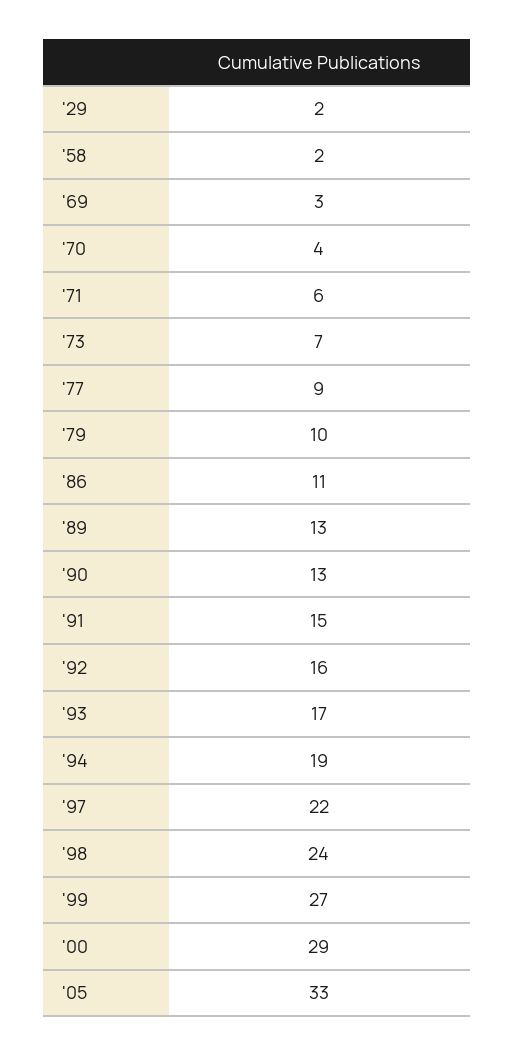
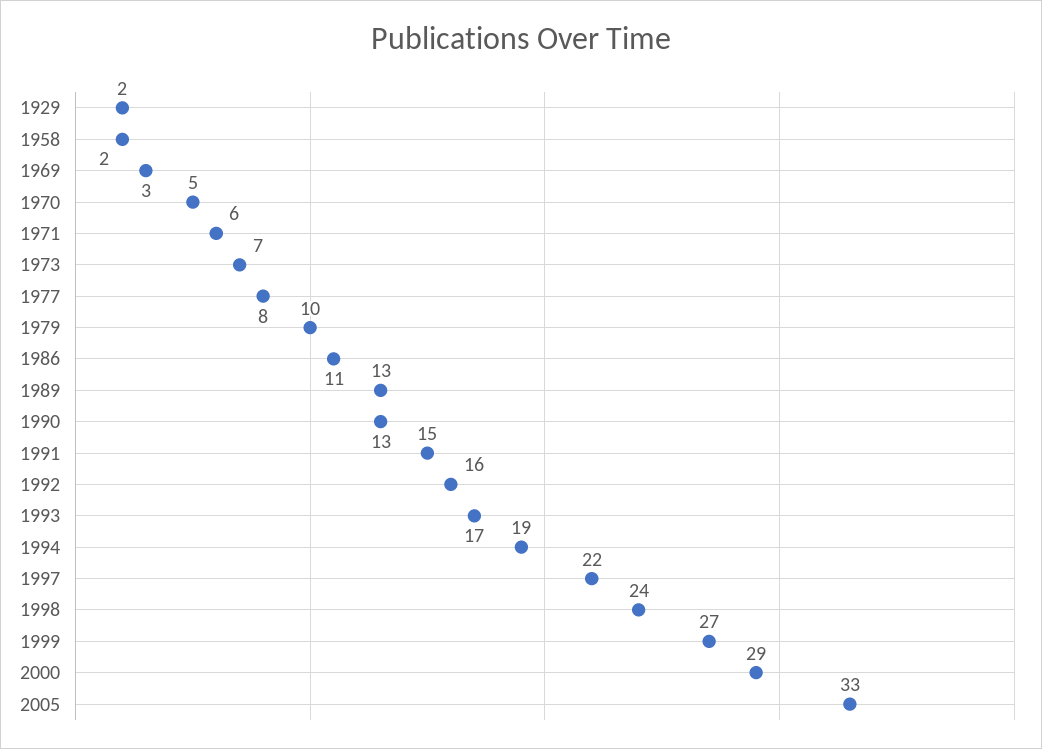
'70: 4 -> 5
'77: 9 -> 8

